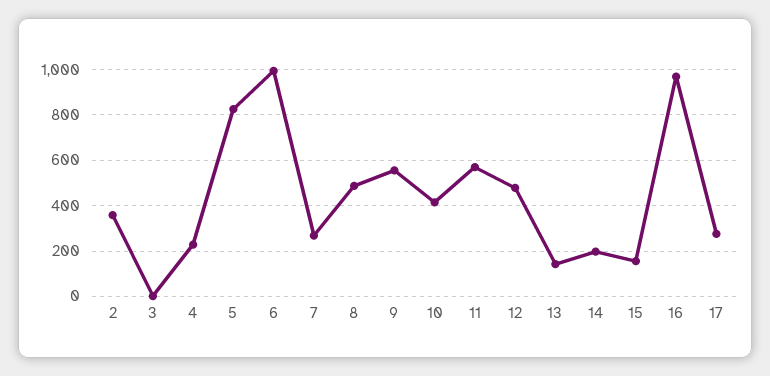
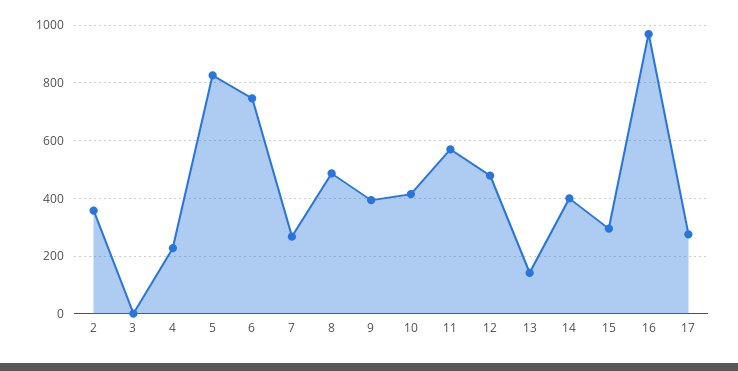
6: 1000 -> 750
9: 550 -> 400
14: 200 -> 400
15: 150 -> 300

